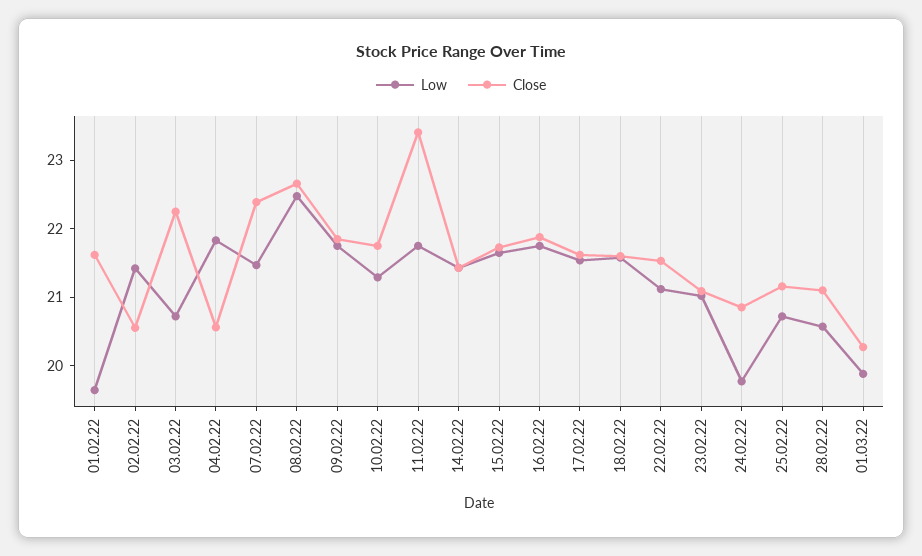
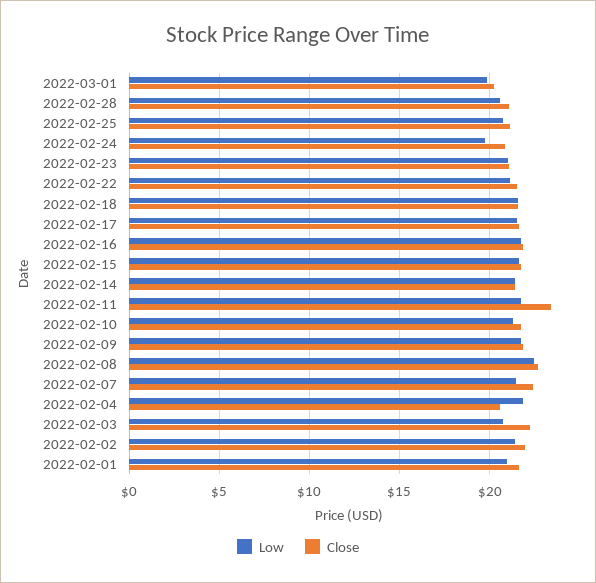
Low, 01.02.22: 19.6 -> 21
Close, 02.02.22: 20.6 -> 22

